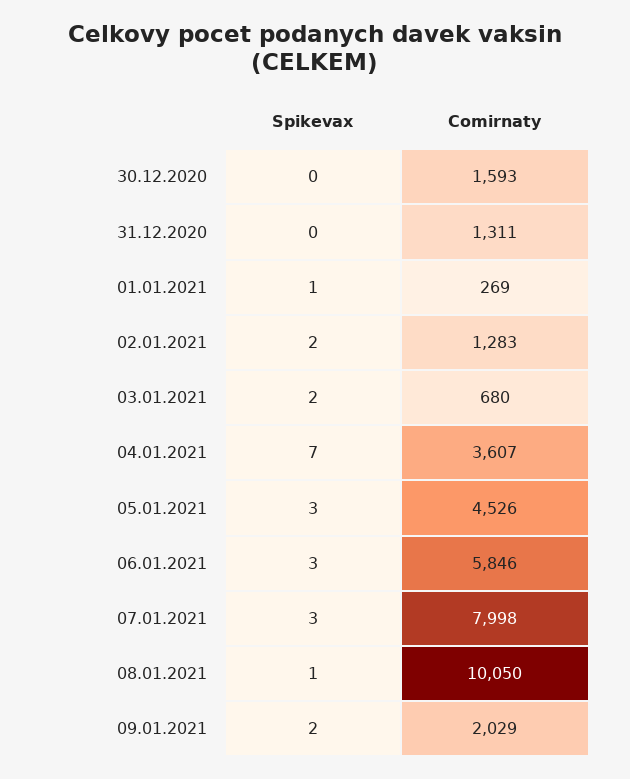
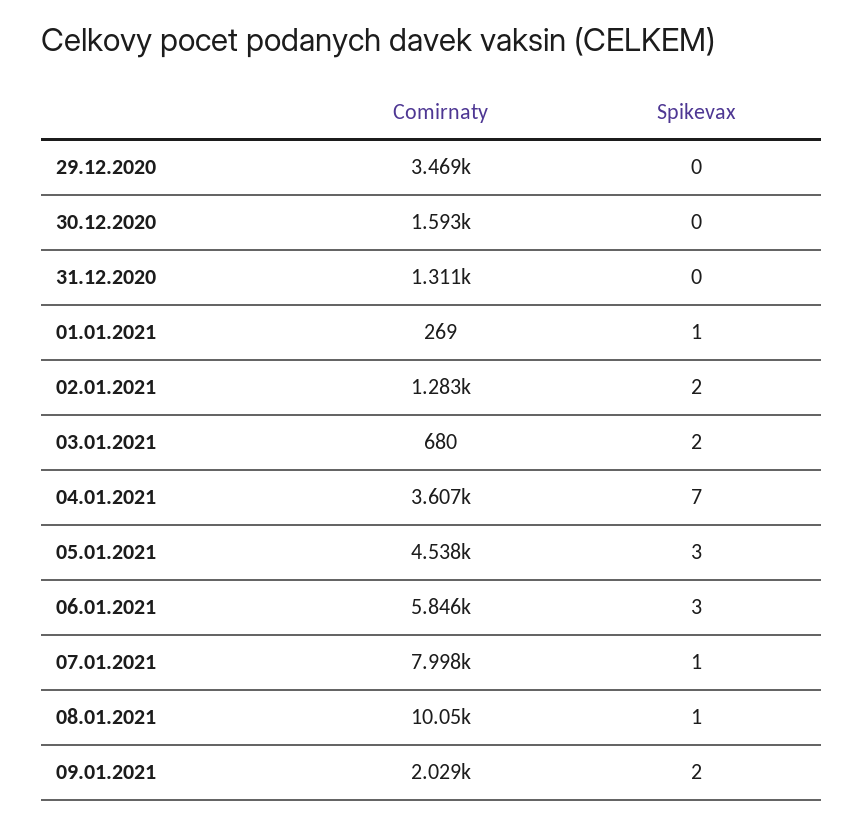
Comirnaty, 05.01.2021: 4526 -> 4538
Spikevax, 07.01.2021: 3 -> 1
Comirnaty, 29.12.2020: none -> 3469
Spikevax, 29.12.2020: none -> 0

